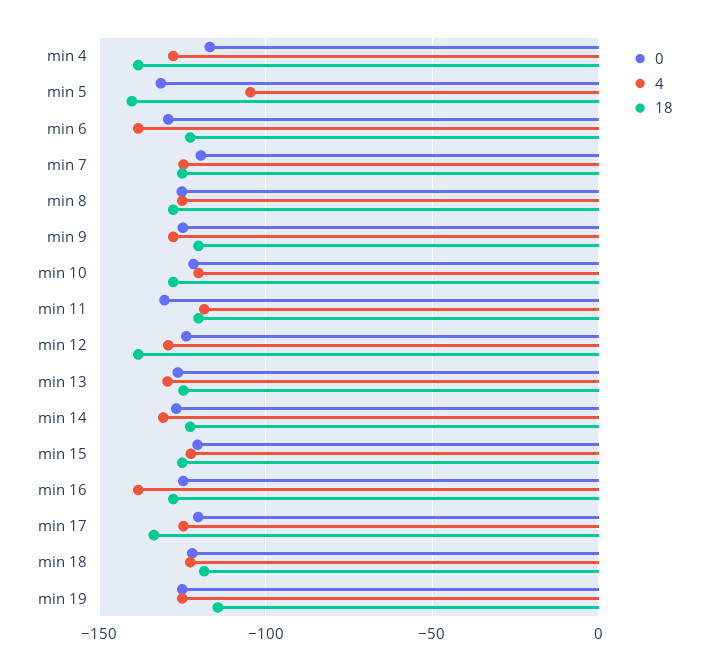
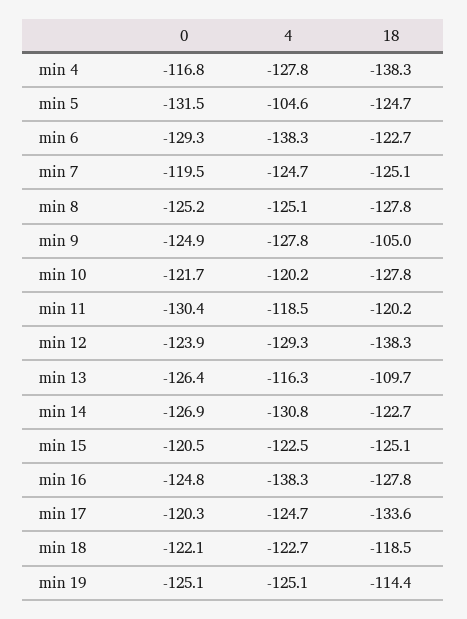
18, min 5: -140 -> -124.7
18, min 9: -120 -> -105
4, min 13: -130 -> -116.3
18, min 13: -125 -> -109.7

